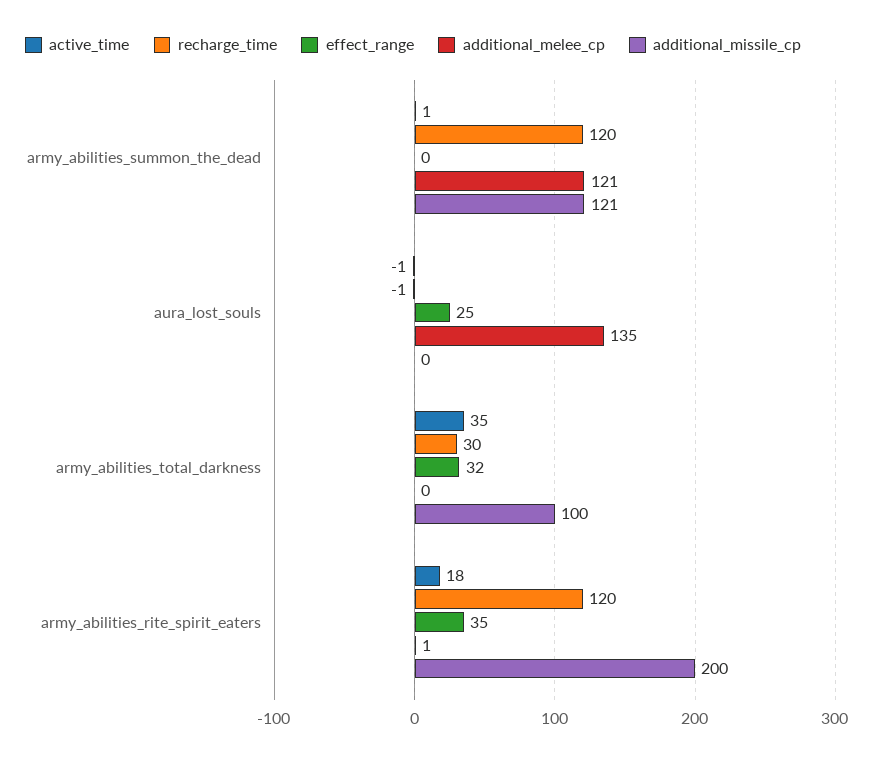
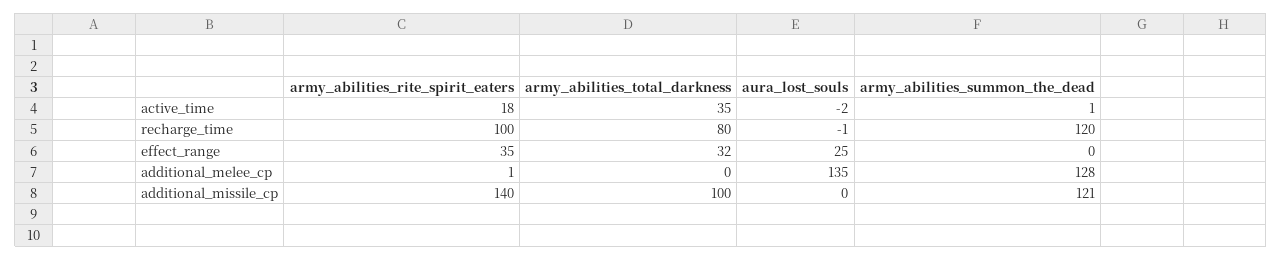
additional_melee_cp, army_abilities_summon_the_dead: 121 -> 128
active_time, aura_lost_souls: -1 -> -2
recharge_time, army_abilities_total_darkness: 30 -> 80
recharge_time, army_abilities_rite_spirit_eaters: 120 -> 100
additional_missile_cp, army_abilities_rite_spirit_eaters: 200 -> 140

